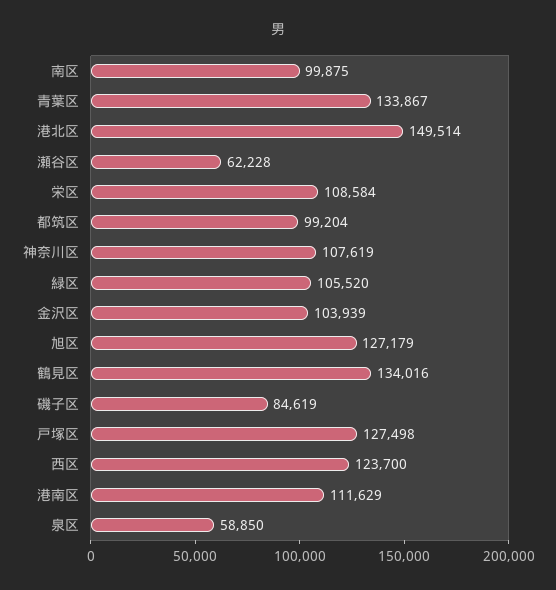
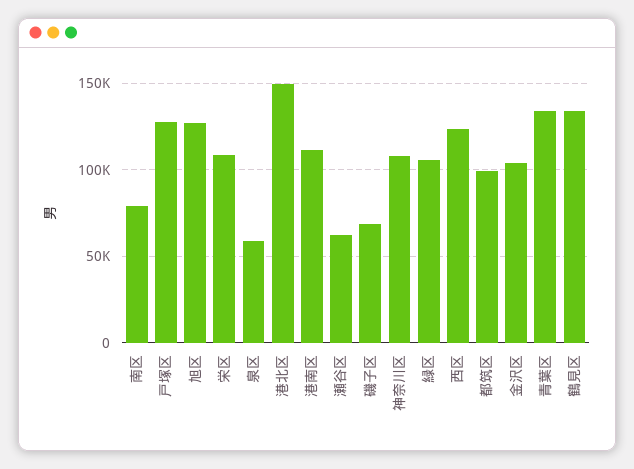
南区: 99875 -> 80000
磯子区: 84619 -> 70000

